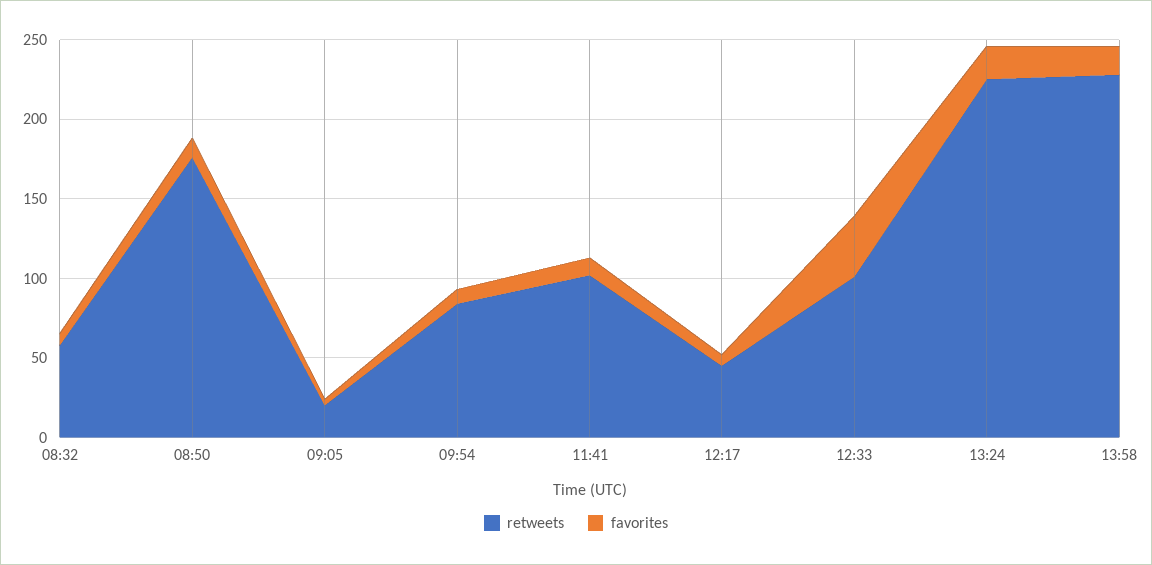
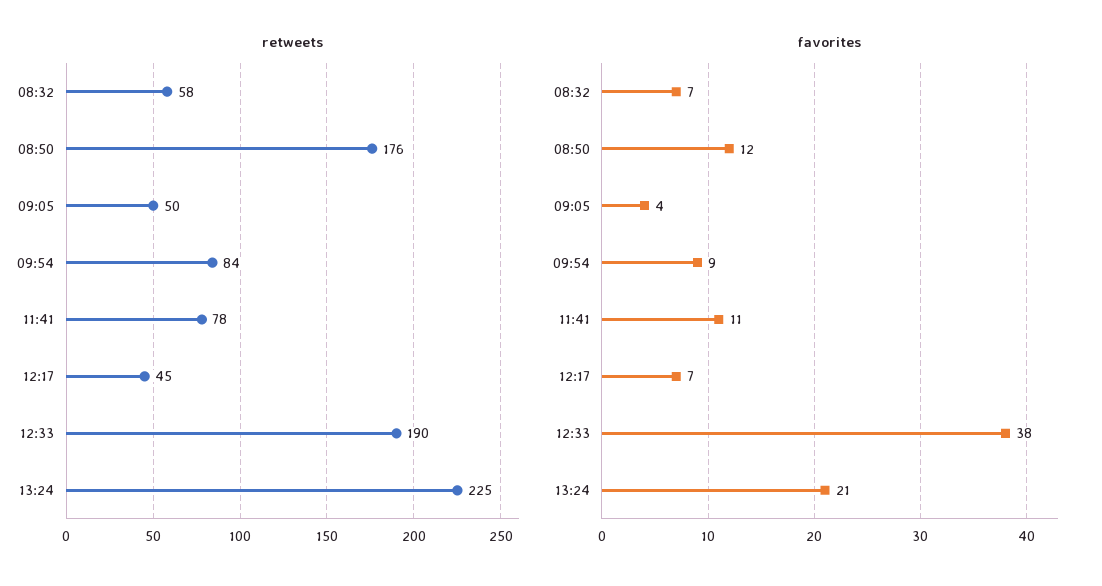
retweets, 09:05: 20 -> 50
retweets, 11:41: 100 -> 78
retweets, 12:33: 100 -> 190
retweets, 13:58: 230 -> none
favorites, 13:58: 20 -> none

